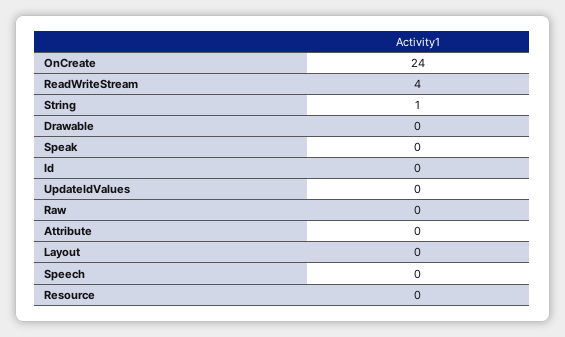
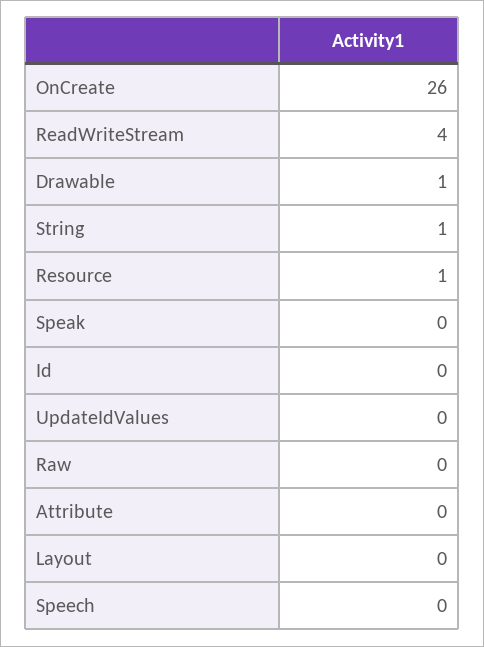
OnCreate: 24 -> 26
Drawable: 0 -> 1
Resource: 0 -> 1

